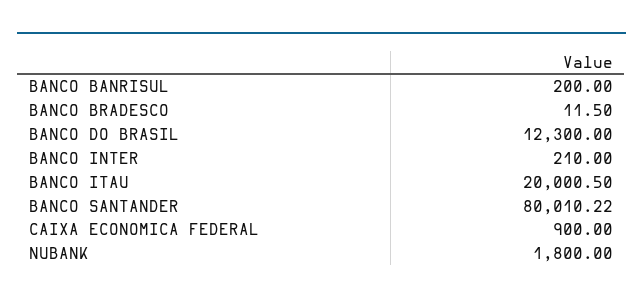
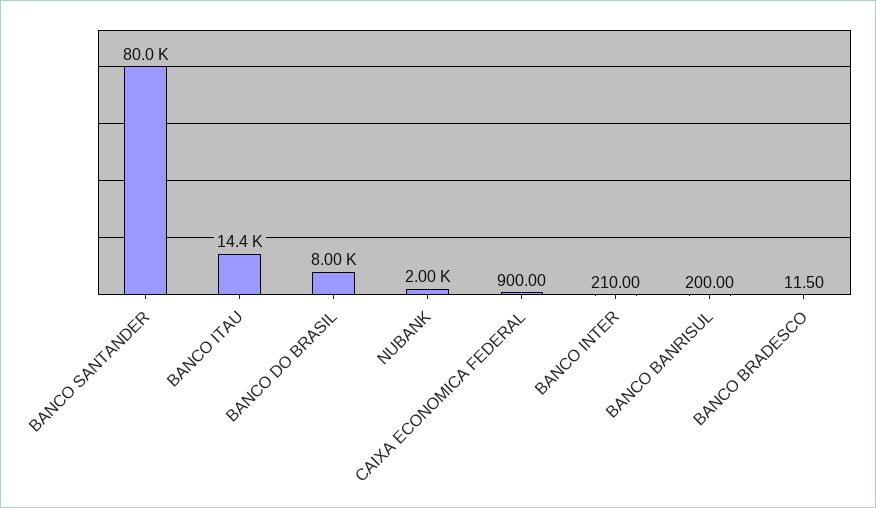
BANCO DO BRASIL: 12300 -> 8000
BANCO ITAU: 20000.5 -> 14400
NUBANK: 1800 -> 2000

